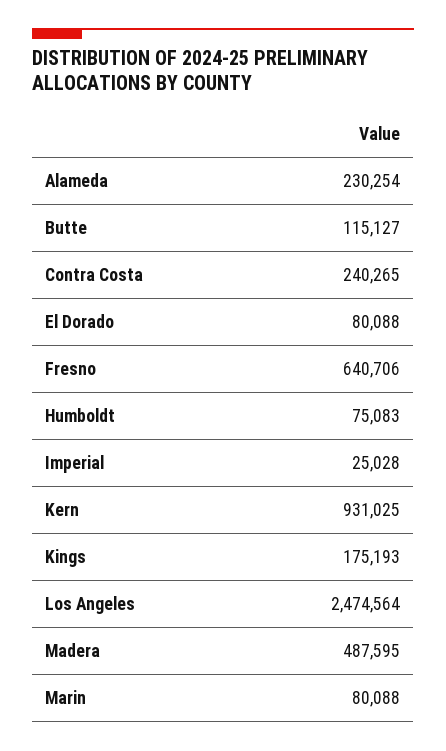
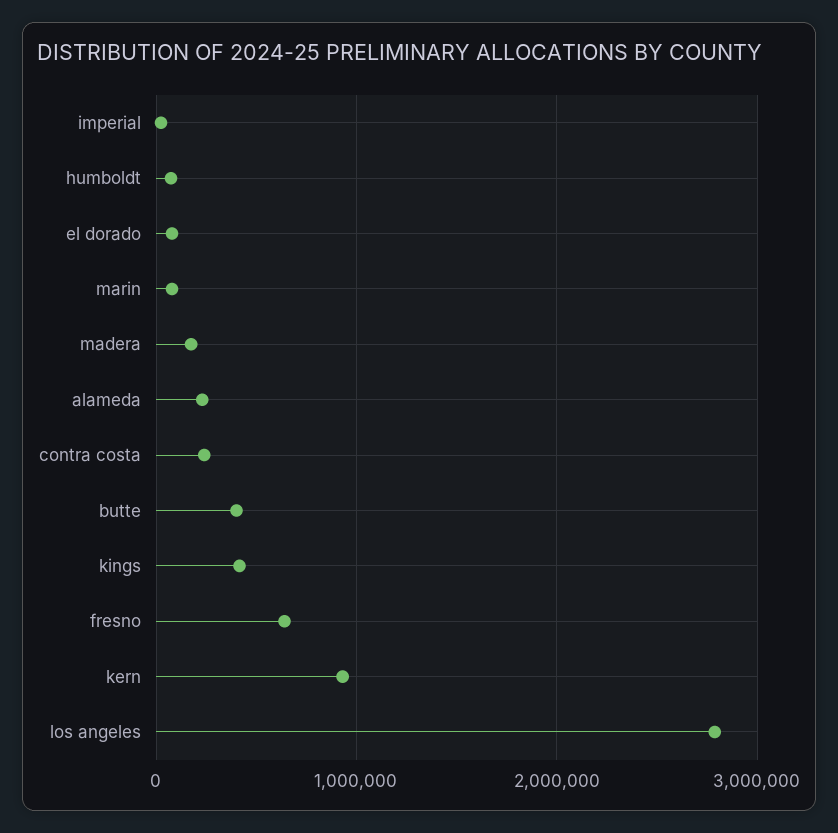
Butte: 115127 -> 400000
Kings: 175193 -> 400000
Los Angeles: 2474564 -> 2800000
Madera: 487595 -> 200000

